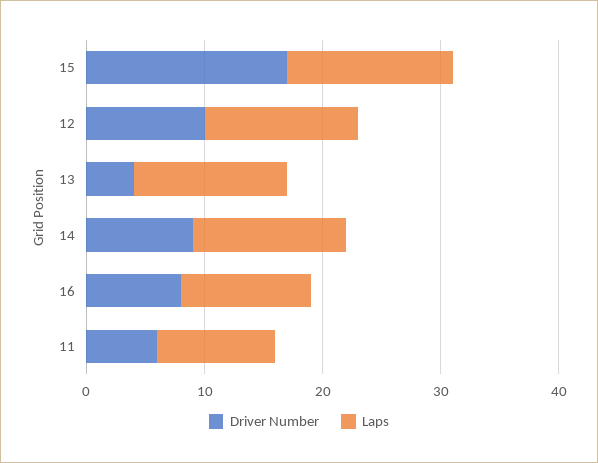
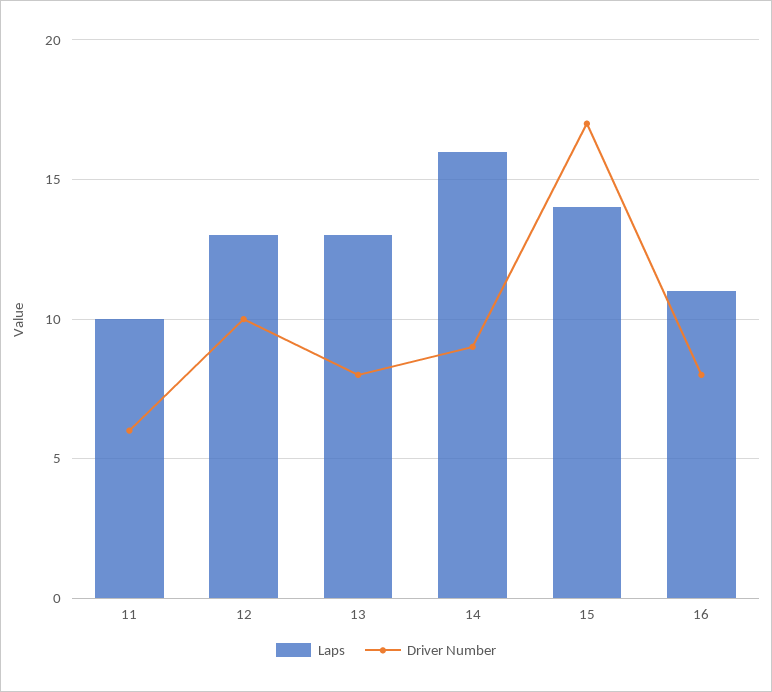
Driver Number, 13: 4 -> 8
Laps, 14: 13 -> 16

